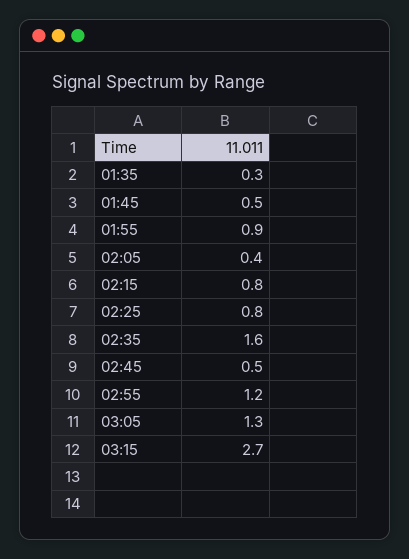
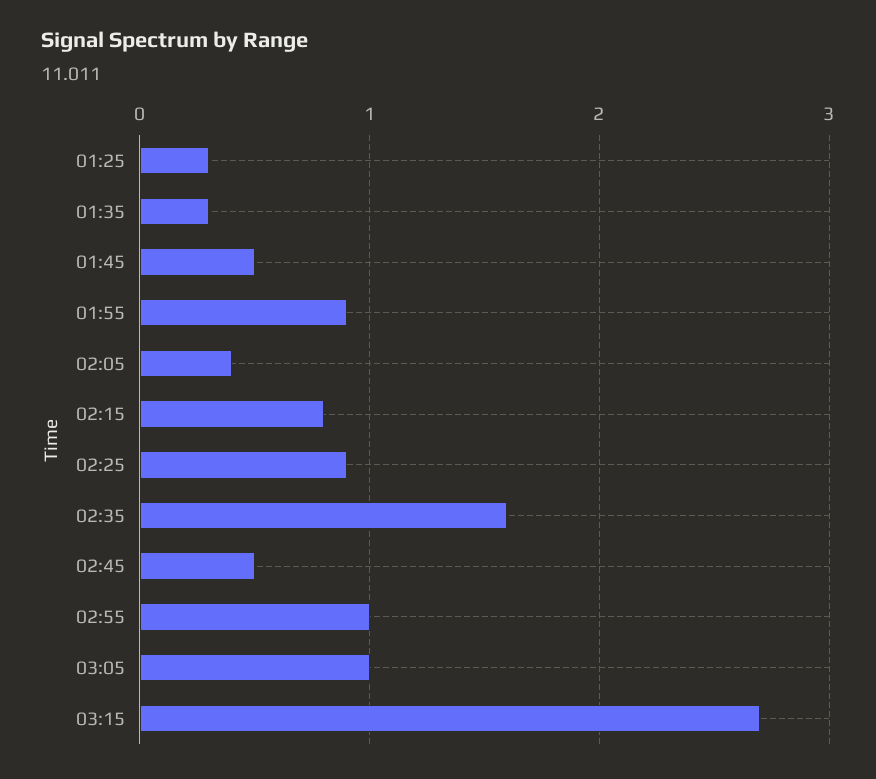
02:25: 0.8 -> 0.9
02:55: 1.2 -> 1
03:05: 1.3 -> 1
01:25: none -> 0.3

